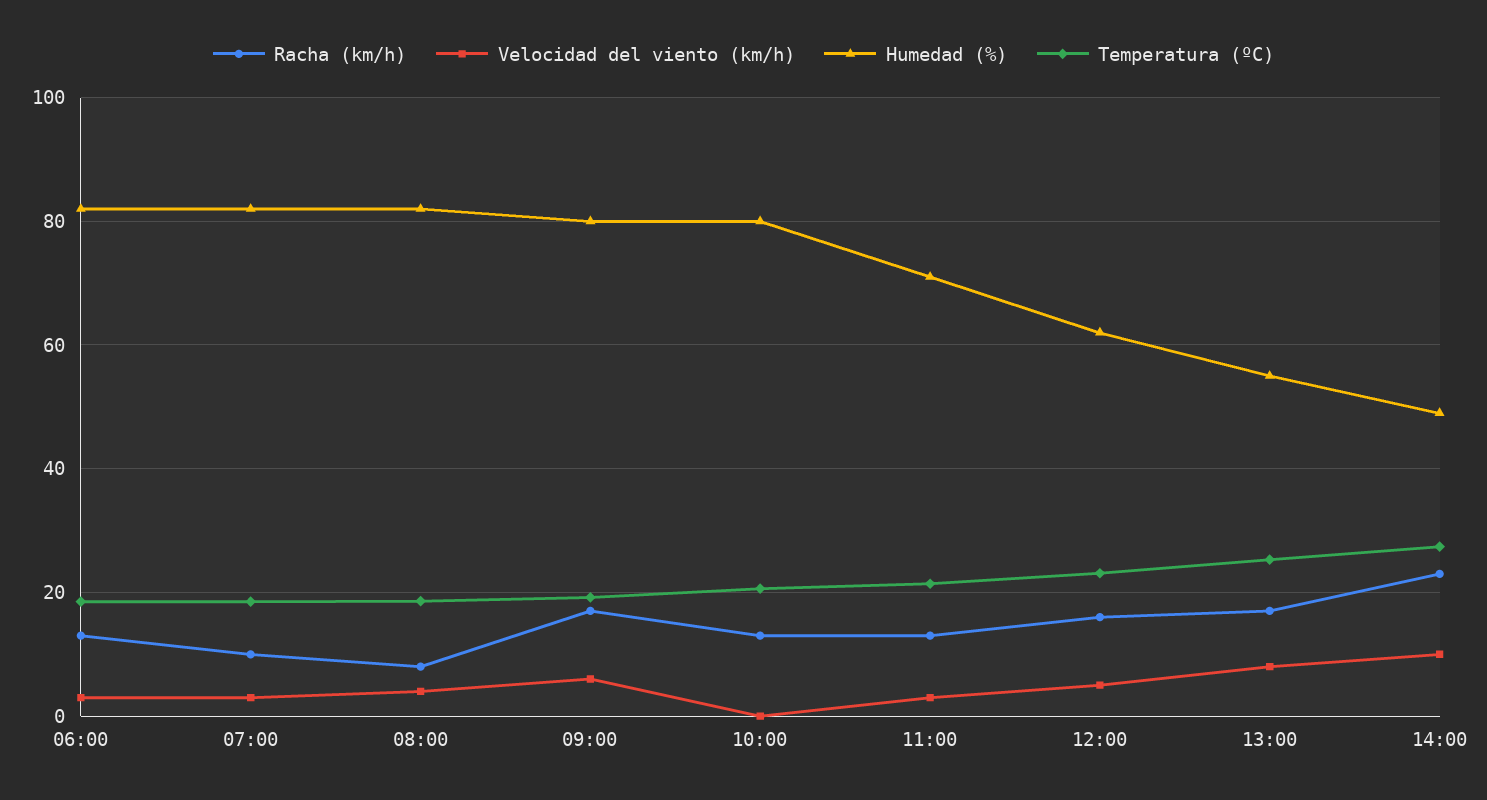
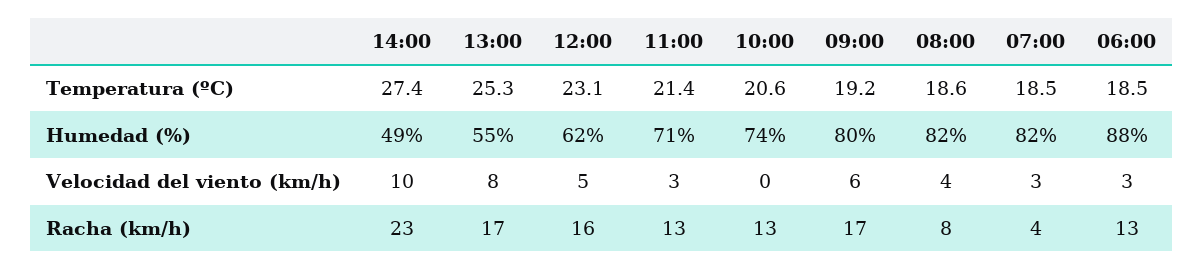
Humedad (%), 06:00: 82 -> 88
Racha (km/h), 07:00: 10 -> 4
Humedad (%), 10:00: 80 -> 74

